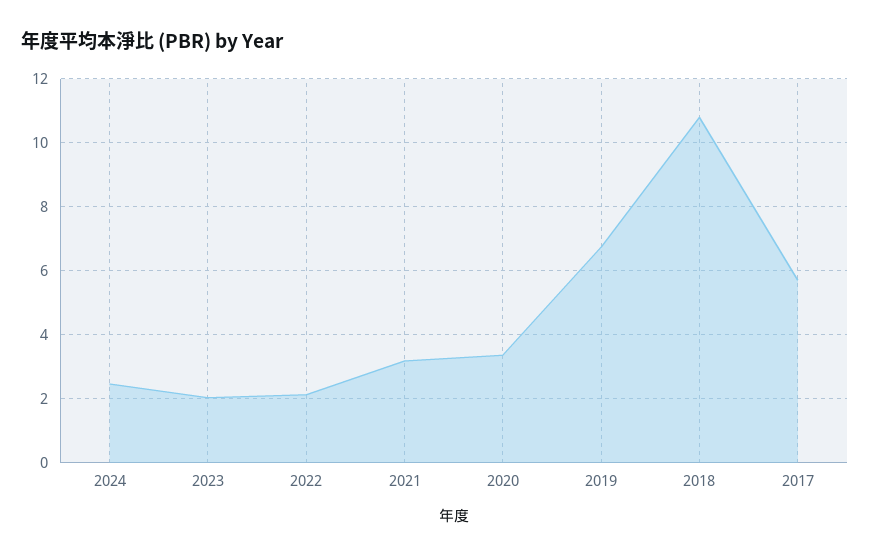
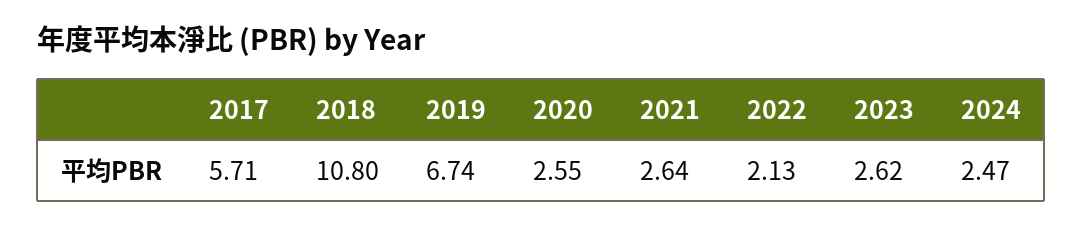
2023: 2 -> 2.62
2021: 3.2 -> 2.64
2020: 3.4 -> 2.55

